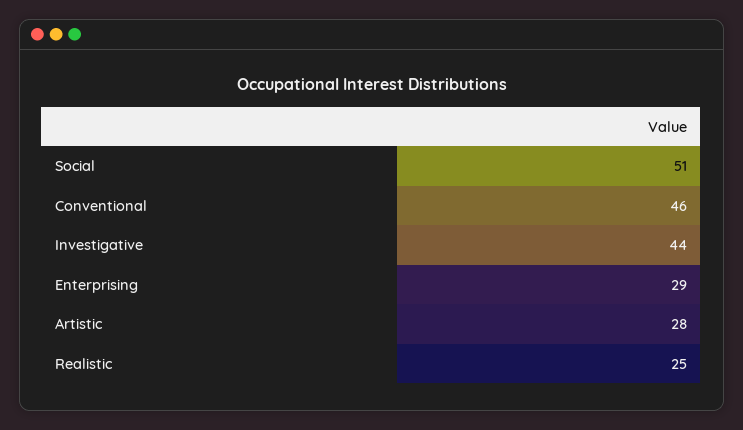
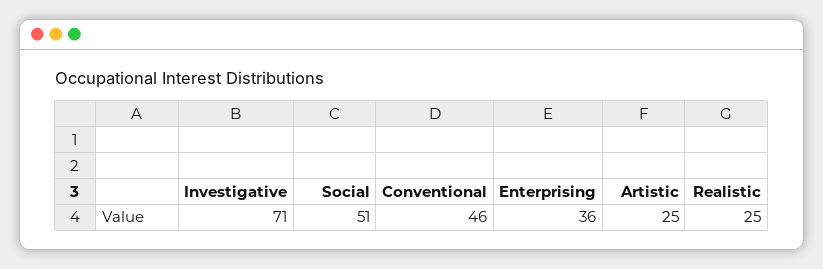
Investigative: 44 -> 71
Enterprising: 29 -> 36
Artistic: 28 -> 25

